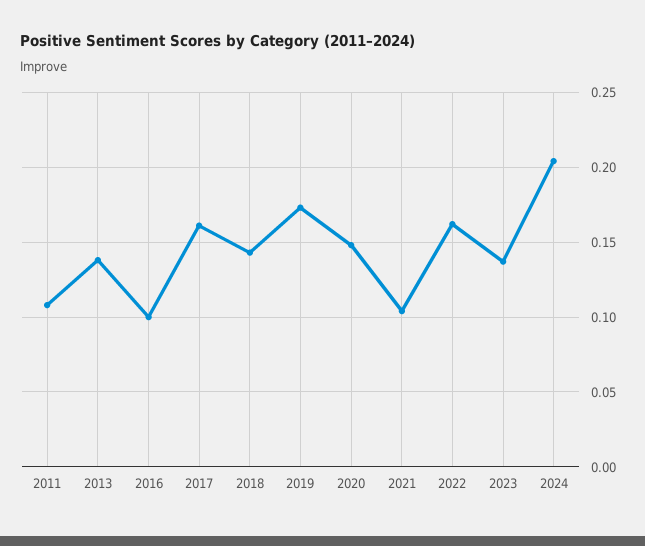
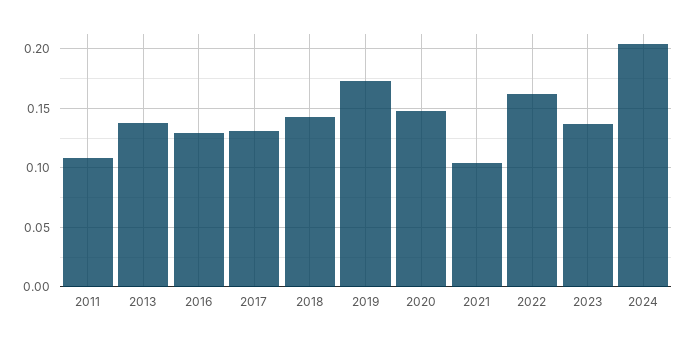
2016: 0.1 -> 0.13
2017: 0.16 -> 0.13

